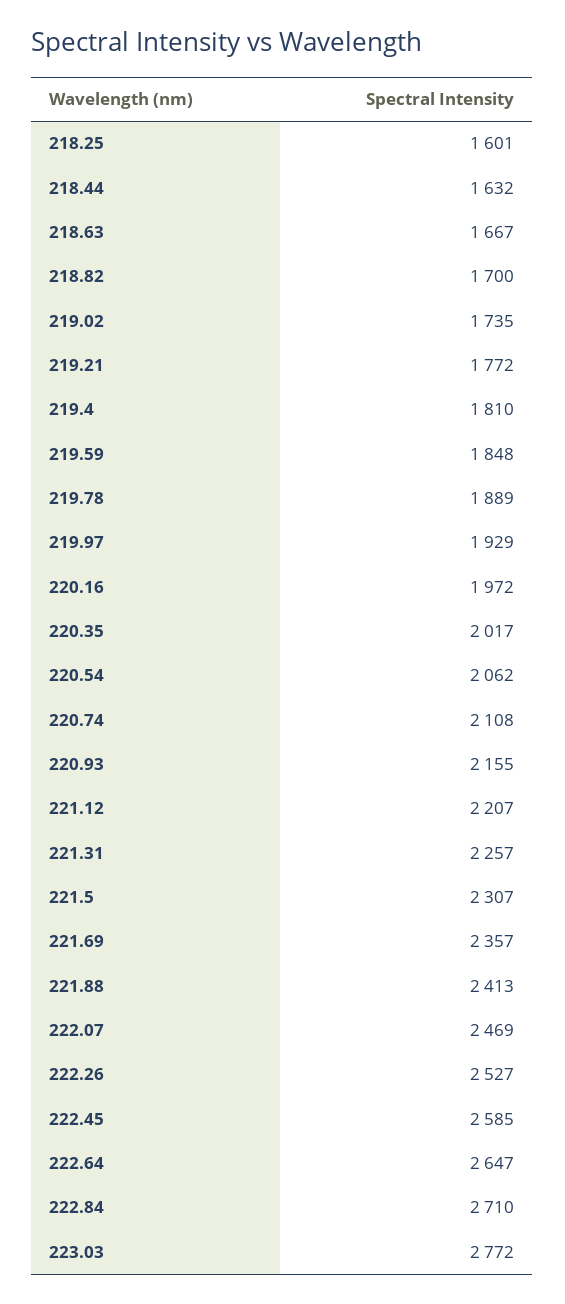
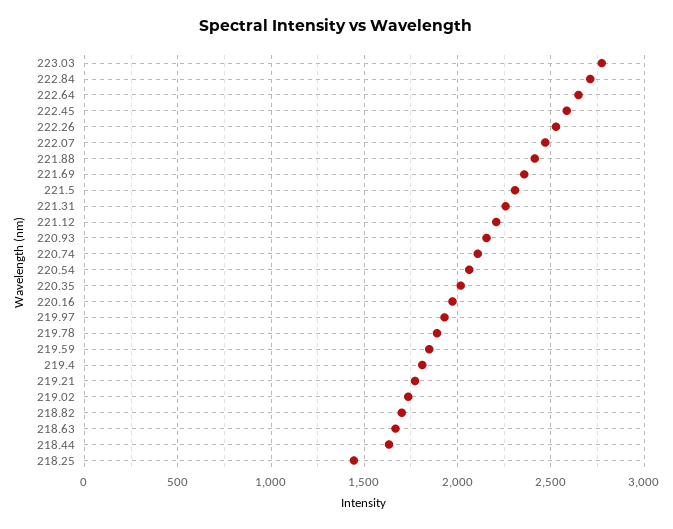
218.25: 1601 -> 1450

